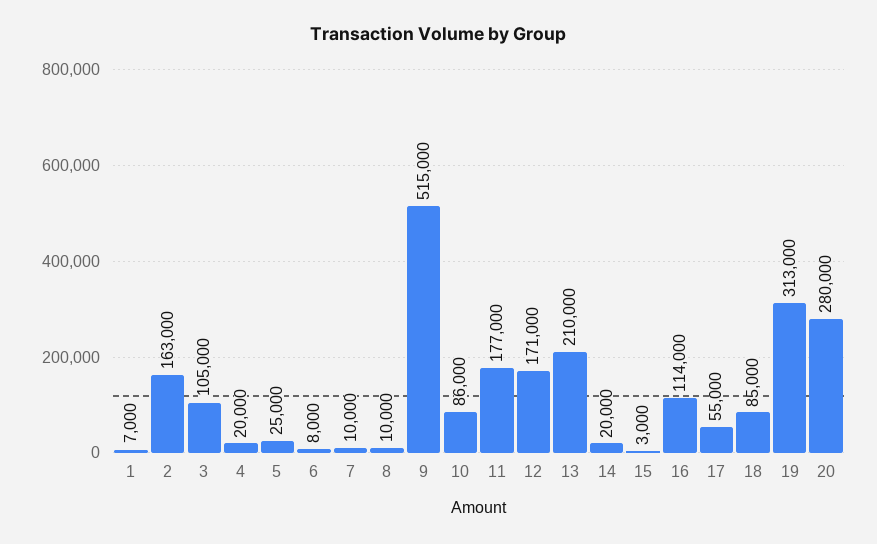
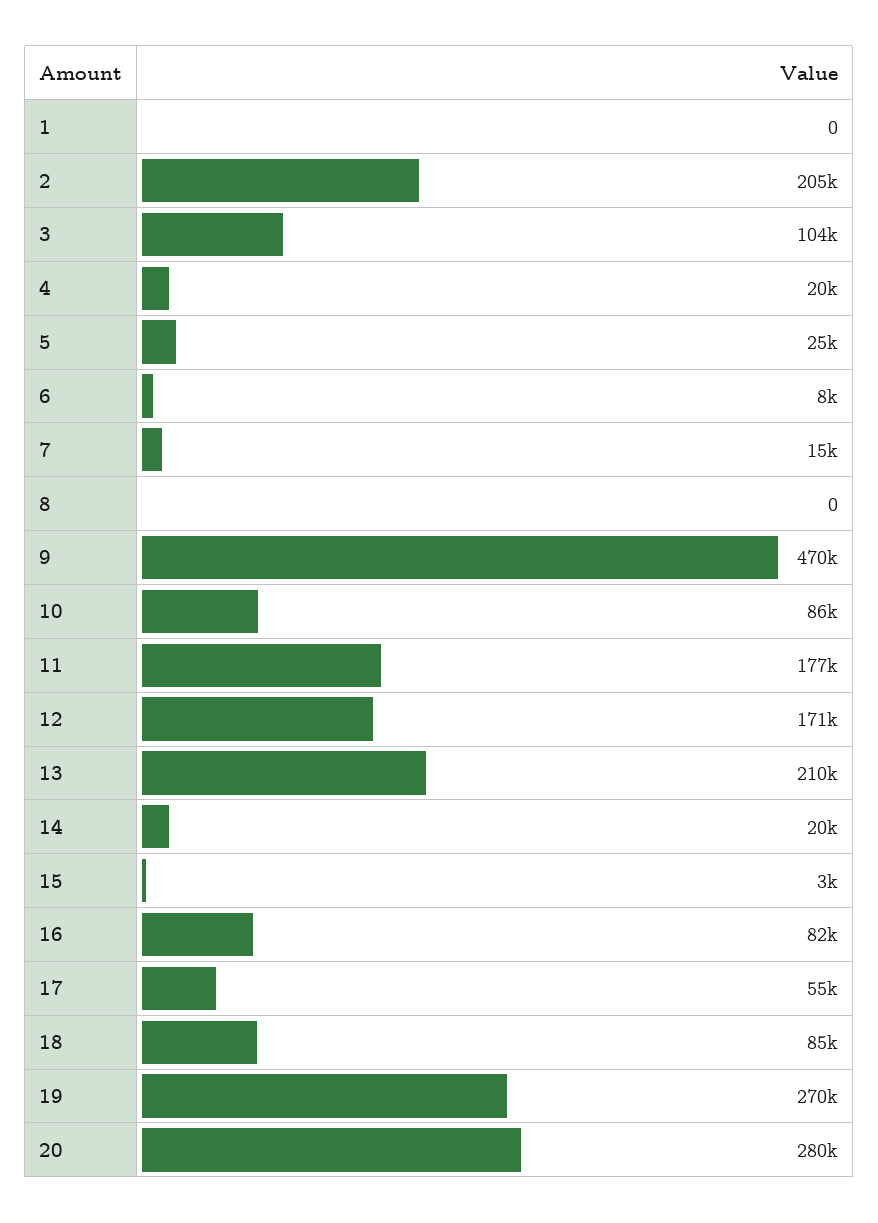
1: 7000 -> 0
2: 163000 -> 205000
3: 105000 -> 104000
7: 10000 -> 15000
8: 10000 -> 0
9: 515000 -> 470000
16: 114000 -> 82000
19: 313000 -> 270000

